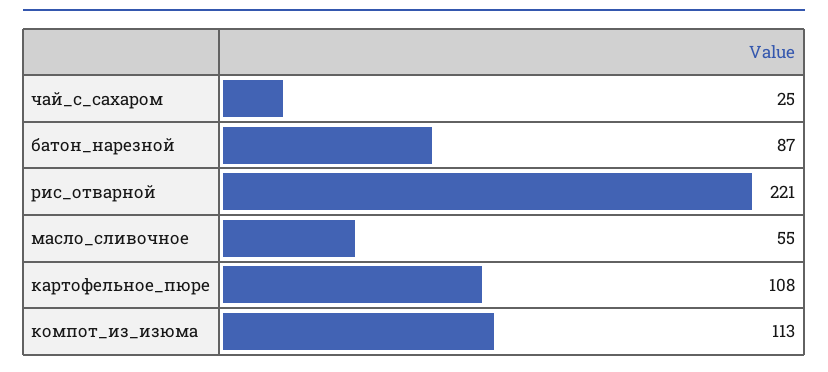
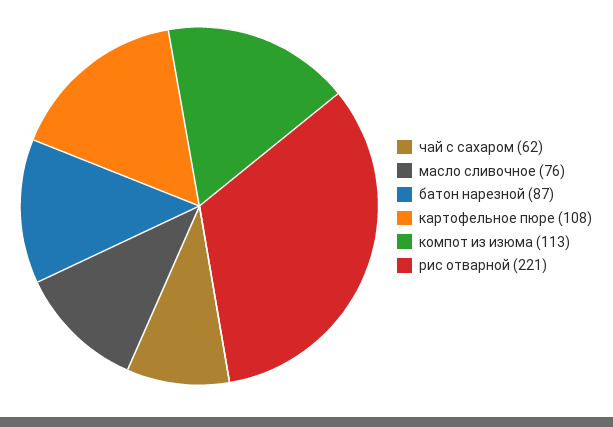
чай_с_сахаром: 25 -> 62
масло_сливочное: 55 -> 76

